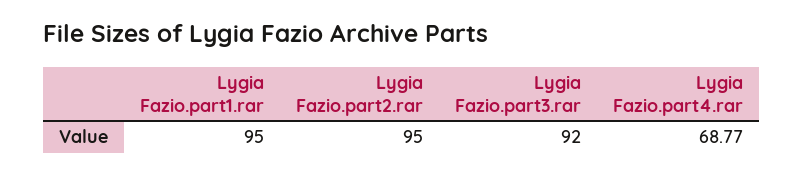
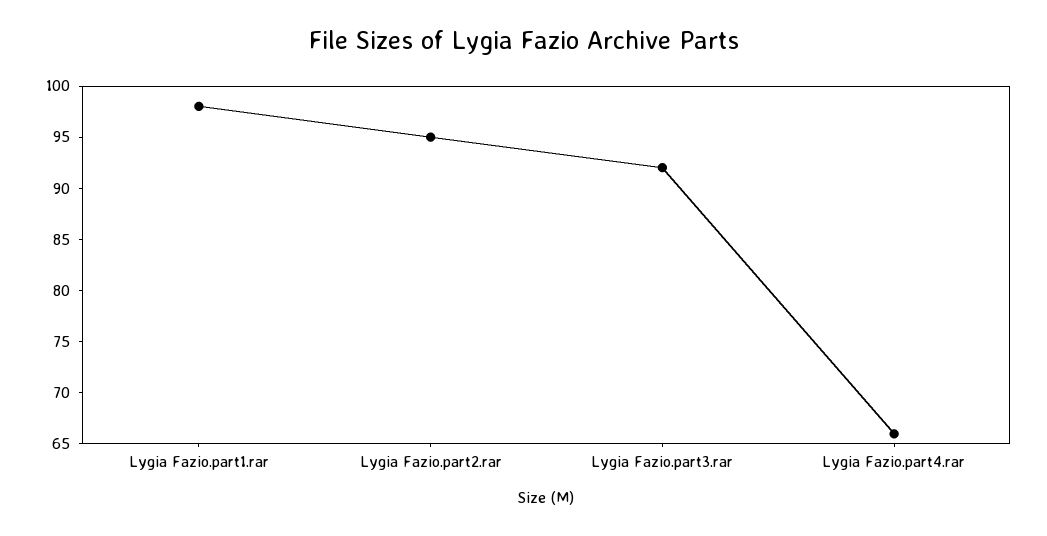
Lygia Fazio.part1.rar: 95 -> 98
Lygia Fazio.part4.rar: 68.77 -> 66

